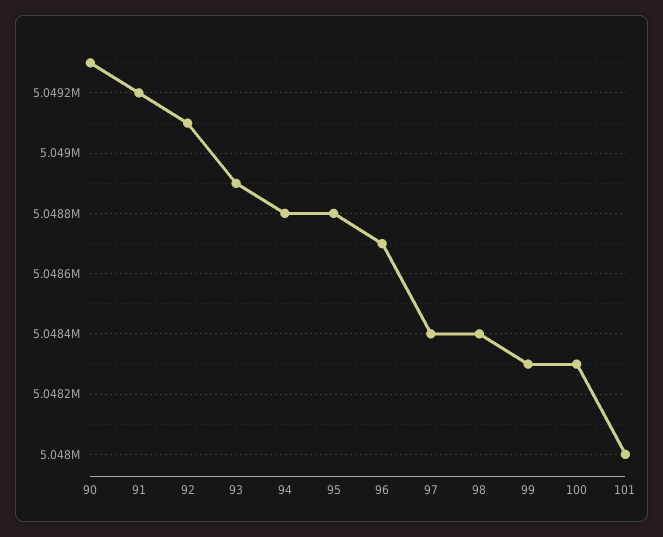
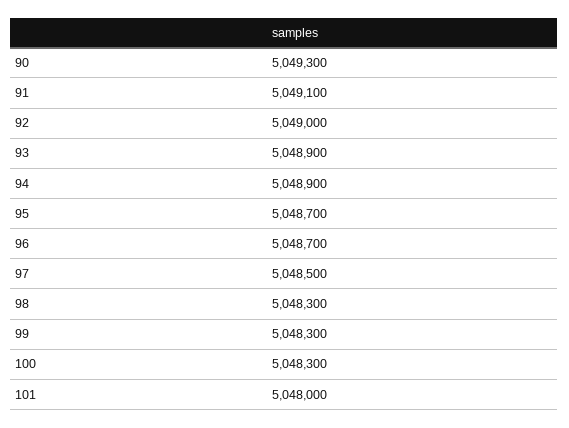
91: 5049200 -> 5049100
92: 5049100 -> 5049000
94: 5048800 -> 5048900
95: 5048800 -> 5048700
97: 5048400 -> 5048500
98: 5048400 -> 5048300

